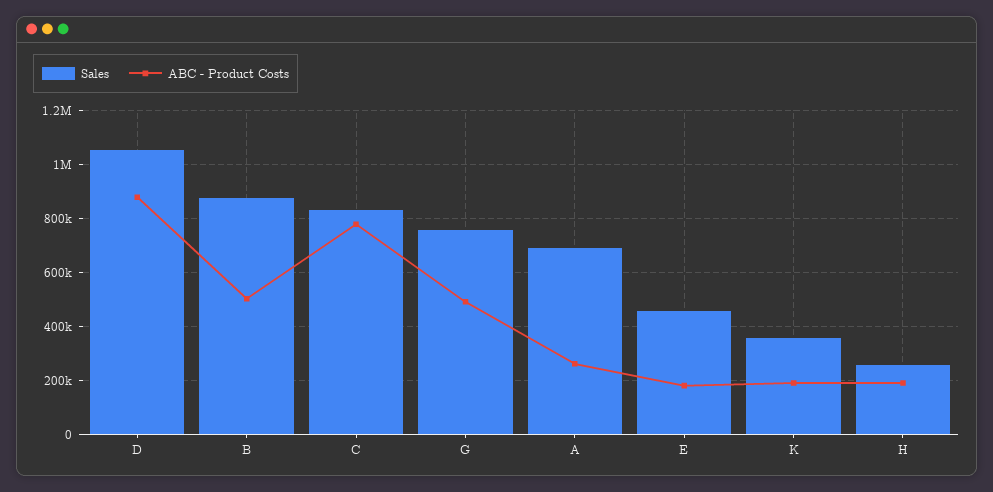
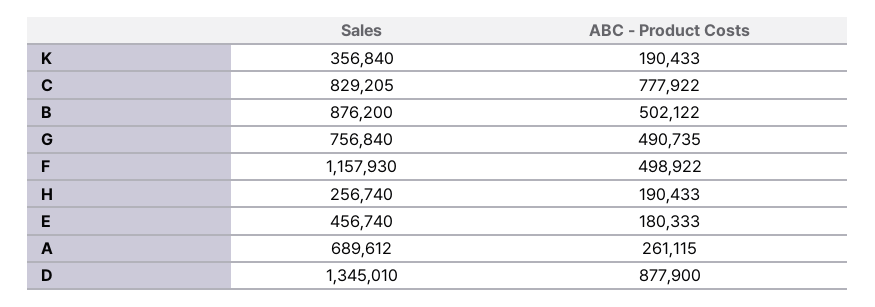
Sales, D: 1050000 -> 1345010
Sales, F: none -> 1157930
ABC - Product Costs, F: none -> 498922

